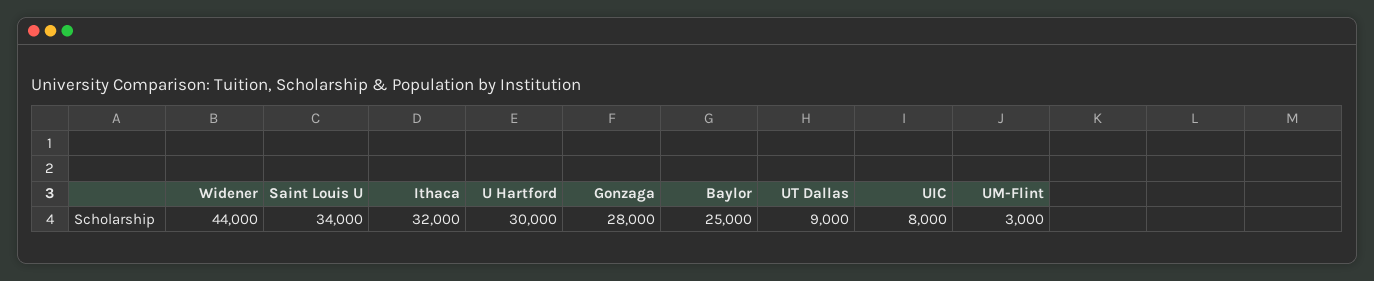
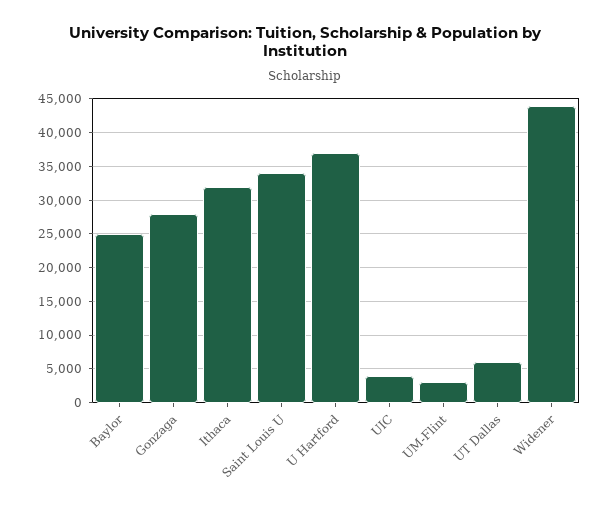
U Hartford: 30000 -> 37000
UT Dallas: 9000 -> 6000
UIC: 8000 -> 4000

